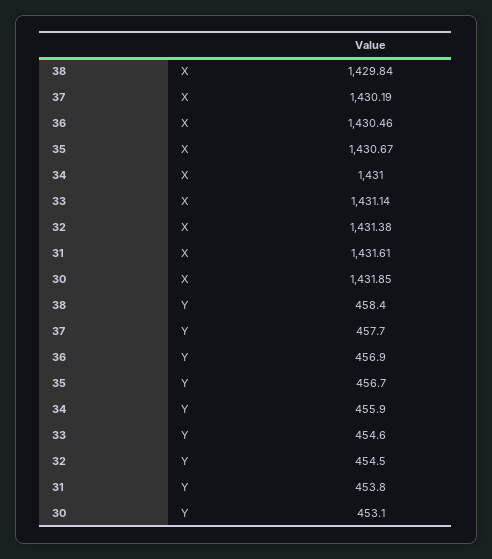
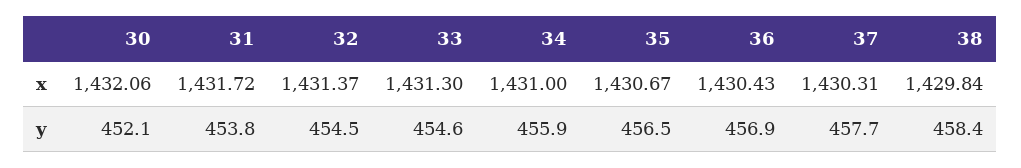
37, X: 1430.19 -> 1430.31
36, X: 1430.46 -> 1430.43
33, X: 1431.14 -> 1431.3
32, X: 1431.38 -> 1431.37
31, X: 1431.61 -> 1431.72
30, X: 1431.85 -> 1432.06
35, Y: 456.7 -> 456.5
30, Y: 453.1 -> 452.1

